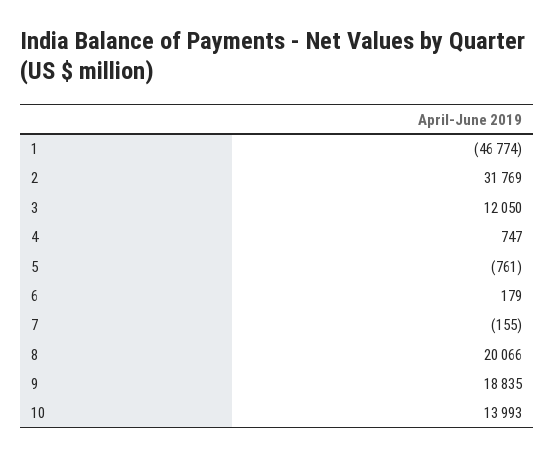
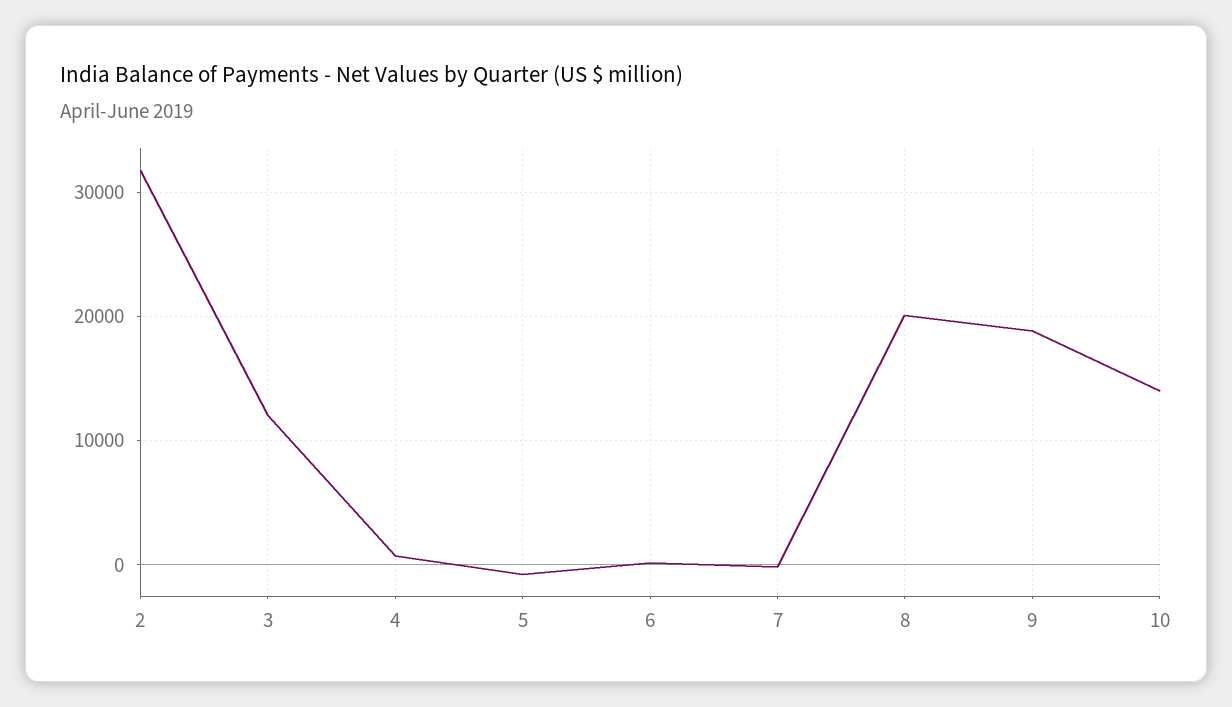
1: -46774 -> none

